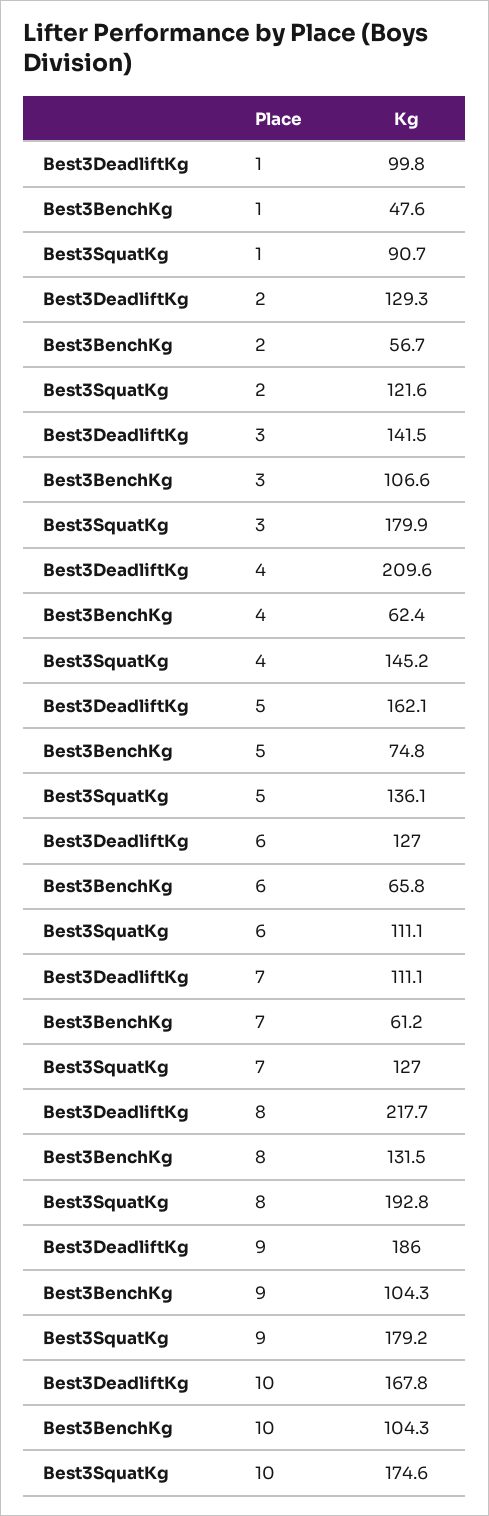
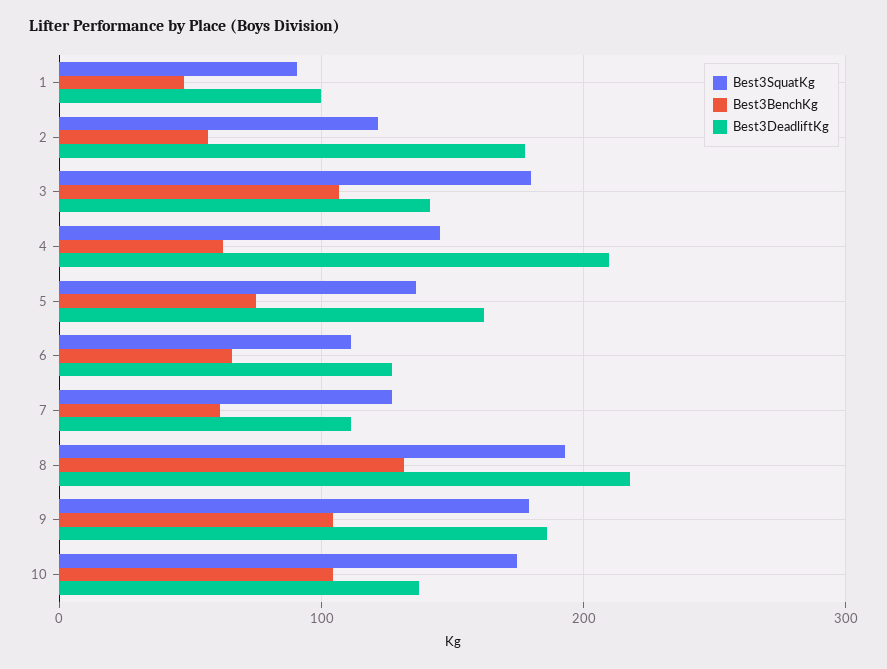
Best3DeadliftKg, 2: 129.3 -> 180
Best3DeadliftKg, 10: 167.8 -> 140

